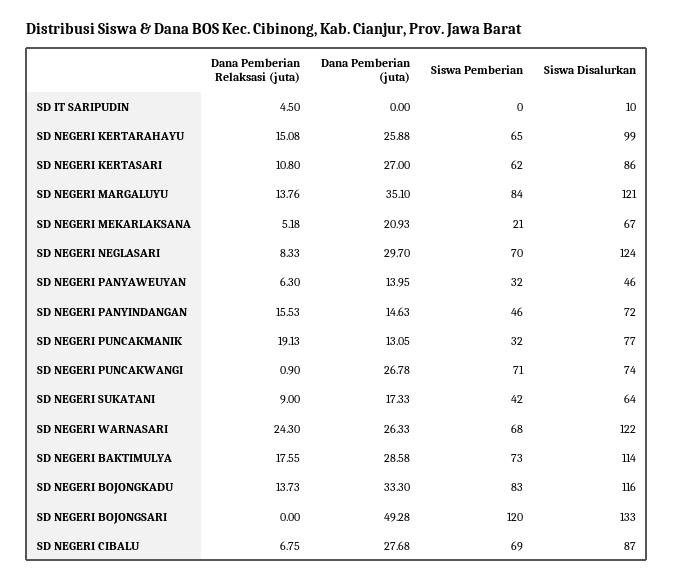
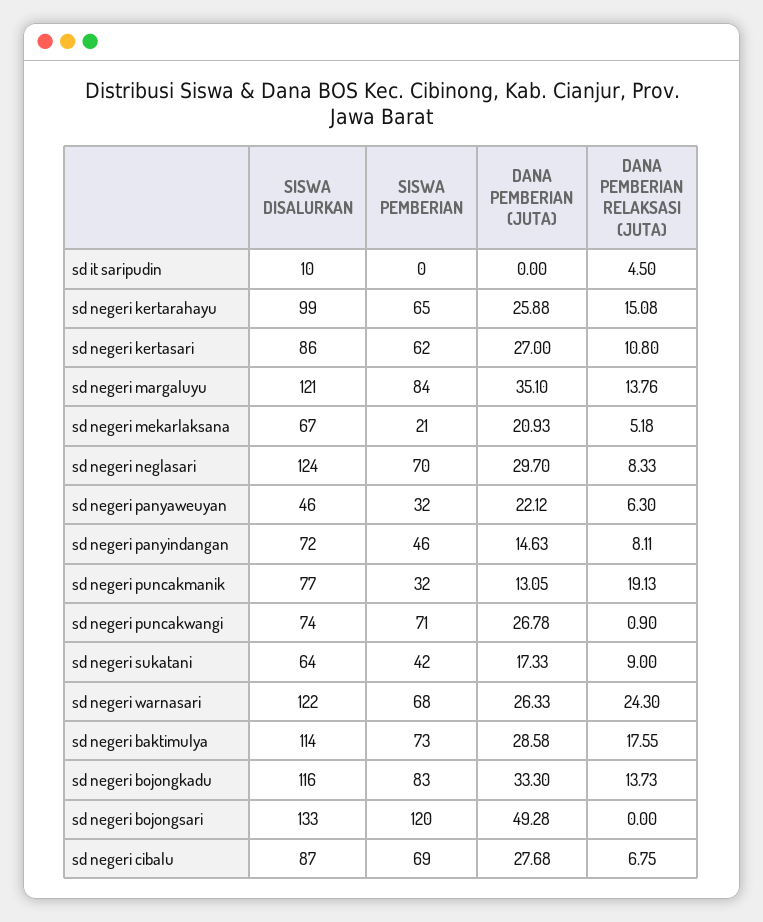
Dana Pemberian (juta), SD NEGERI PANYAWEUYAN: 13.95 -> 22.12
Dana Pemberian Relaksasi (juta), SD NEGERI PANYINDANGAN: 15.53 -> 8.11

